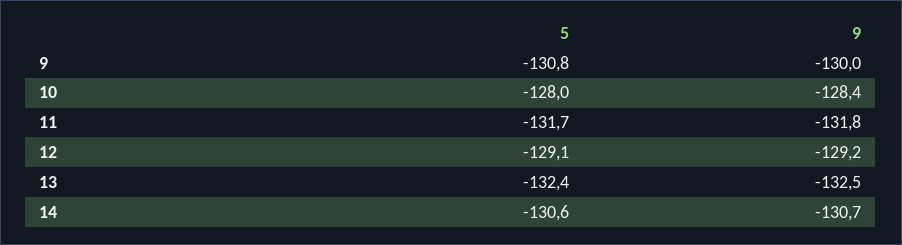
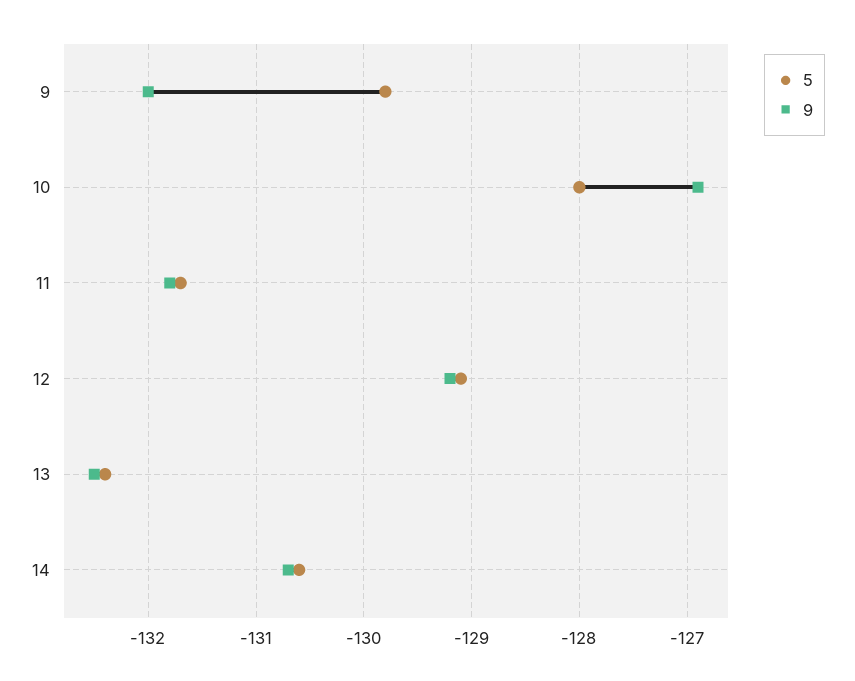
5, 9: -130.8 -> -129.8
9, 9: -130 -> -132
9, 10: -128.4 -> -126.9

